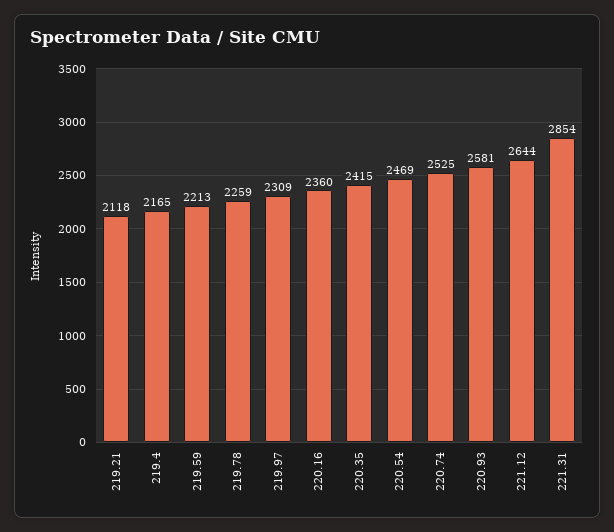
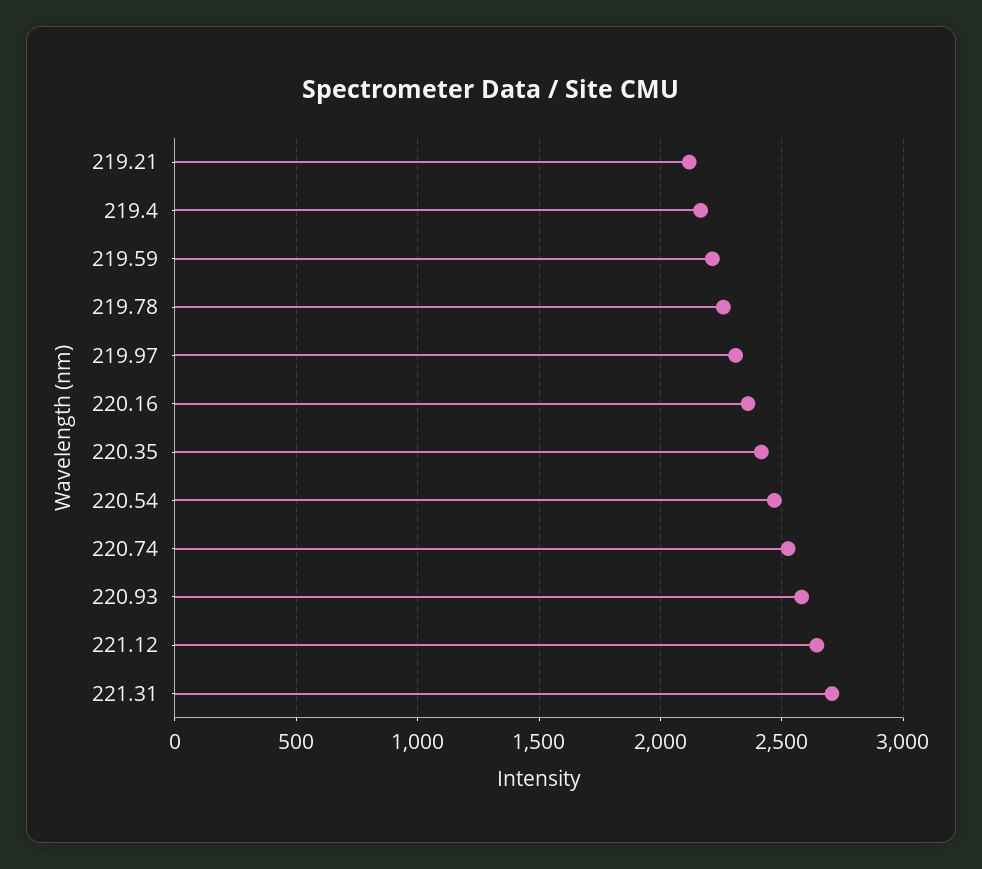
221.31: 2854 -> 2700

